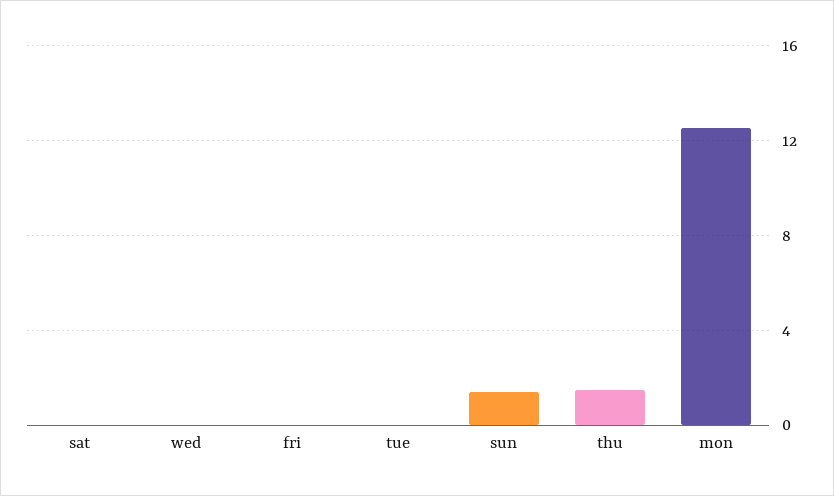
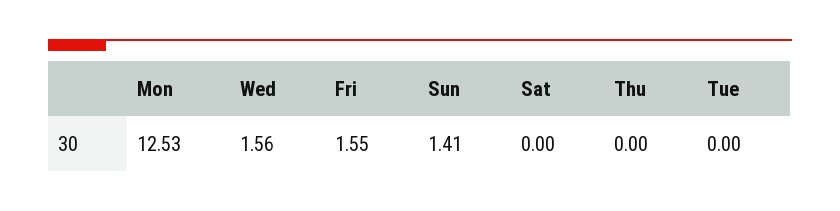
wed: 0 -> 1.56
fri: 0 -> 1.55
thu: 1.5 -> 0

